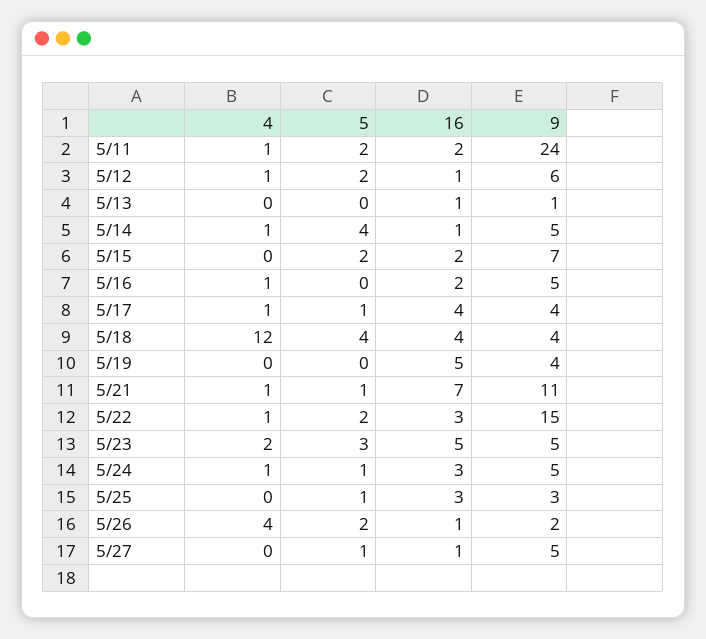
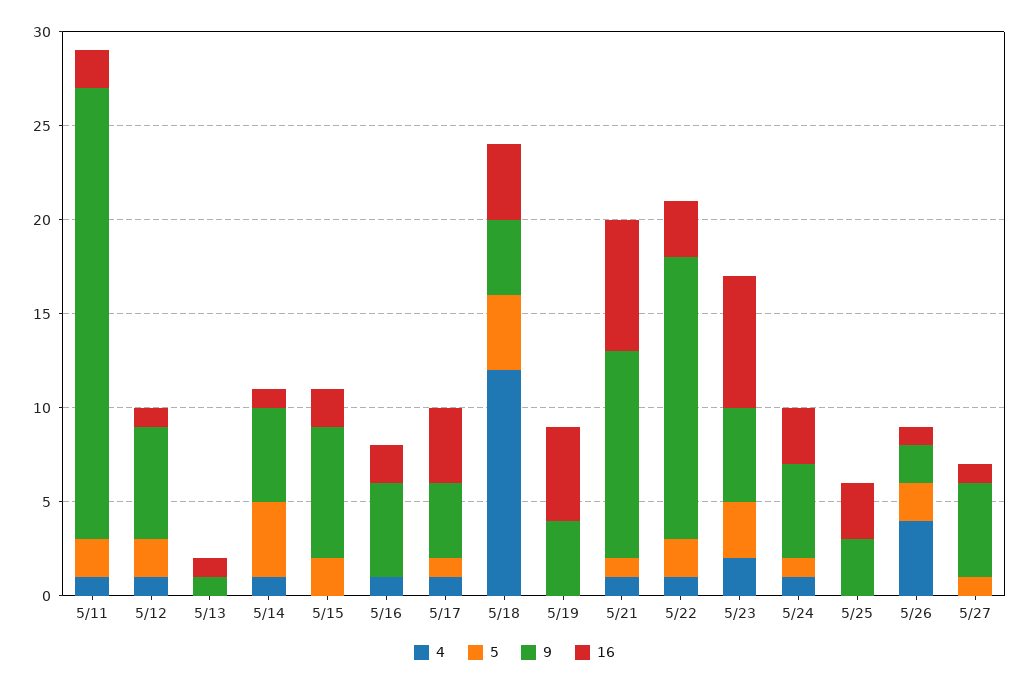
16, 5/23: 5 -> 7
5, 5/25: 1 -> 0

